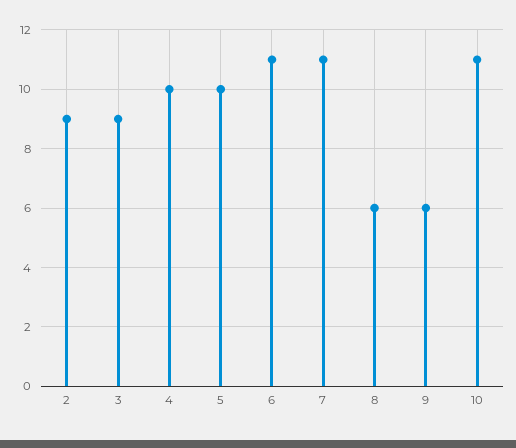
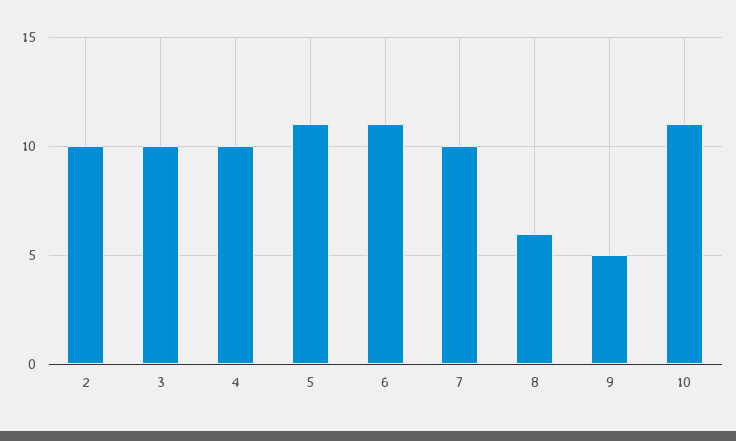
2: 9 -> 10
3: 9 -> 10
5: 10 -> 11
7: 11 -> 10
9: 6 -> 5

